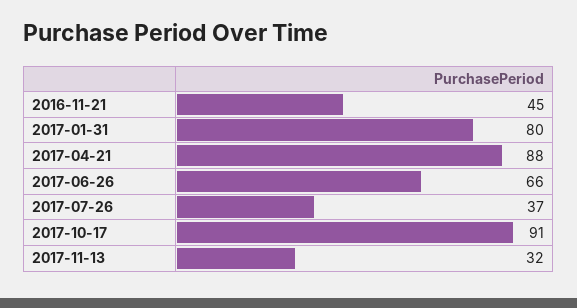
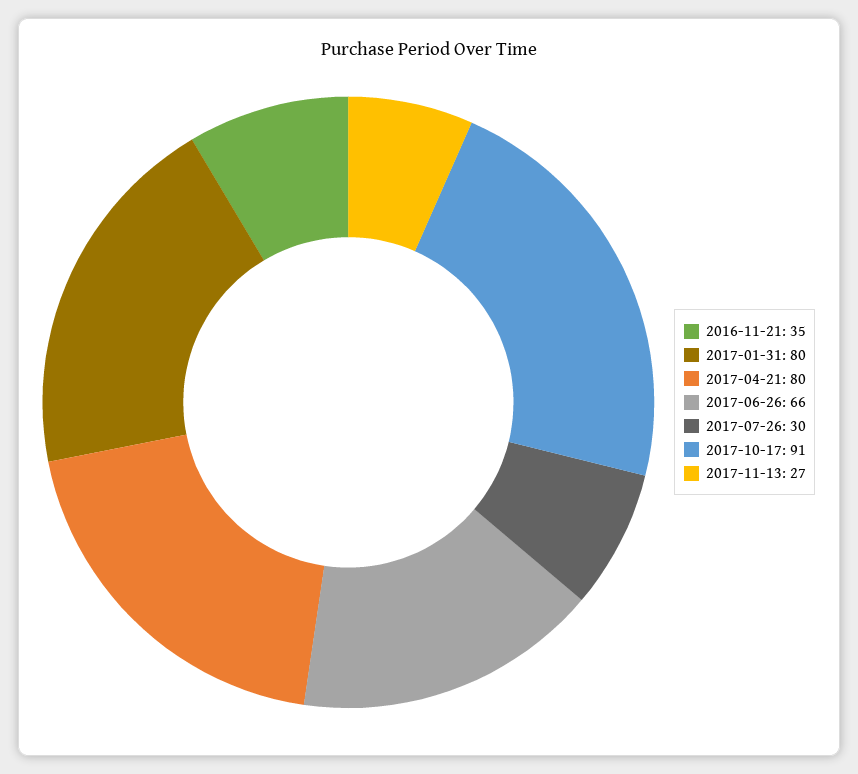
2016-11-21: 45 -> 35
2017-04-21: 88 -> 80
2017-07-26: 37 -> 30
2017-11-13: 32 -> 27

